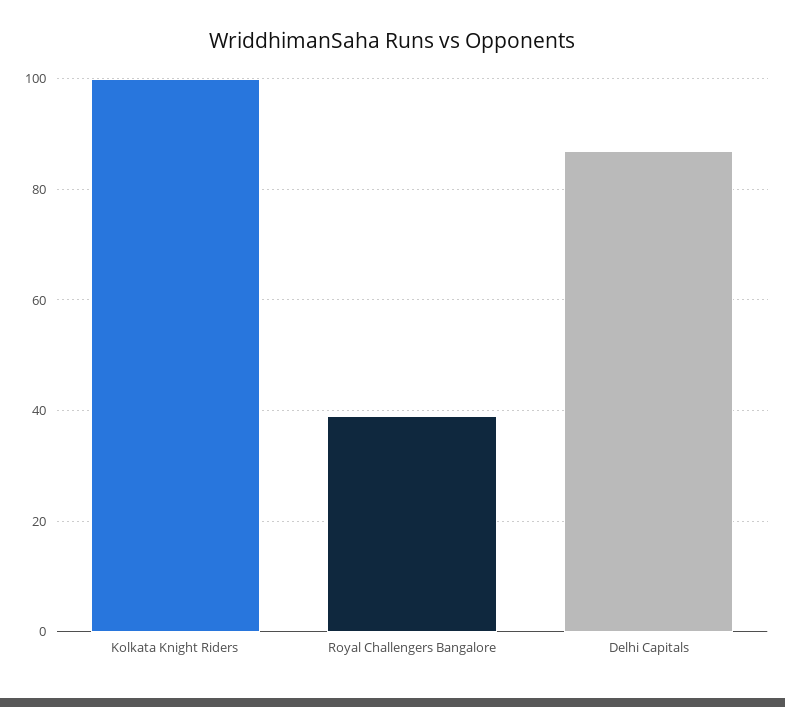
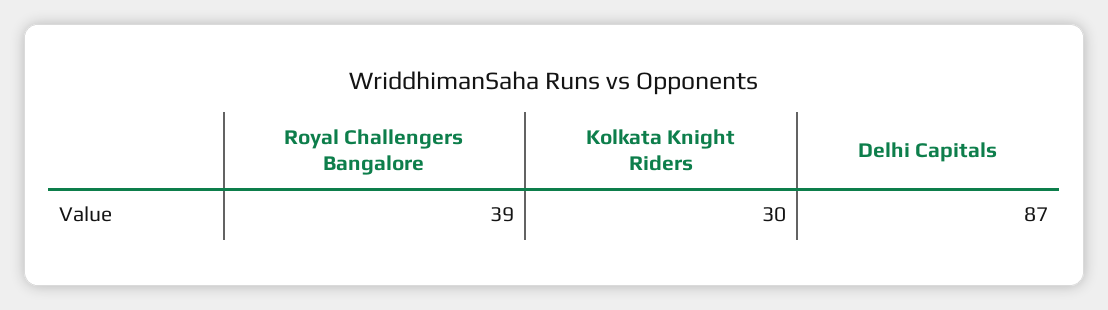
Kolkata Knight Riders: 100 -> 30

